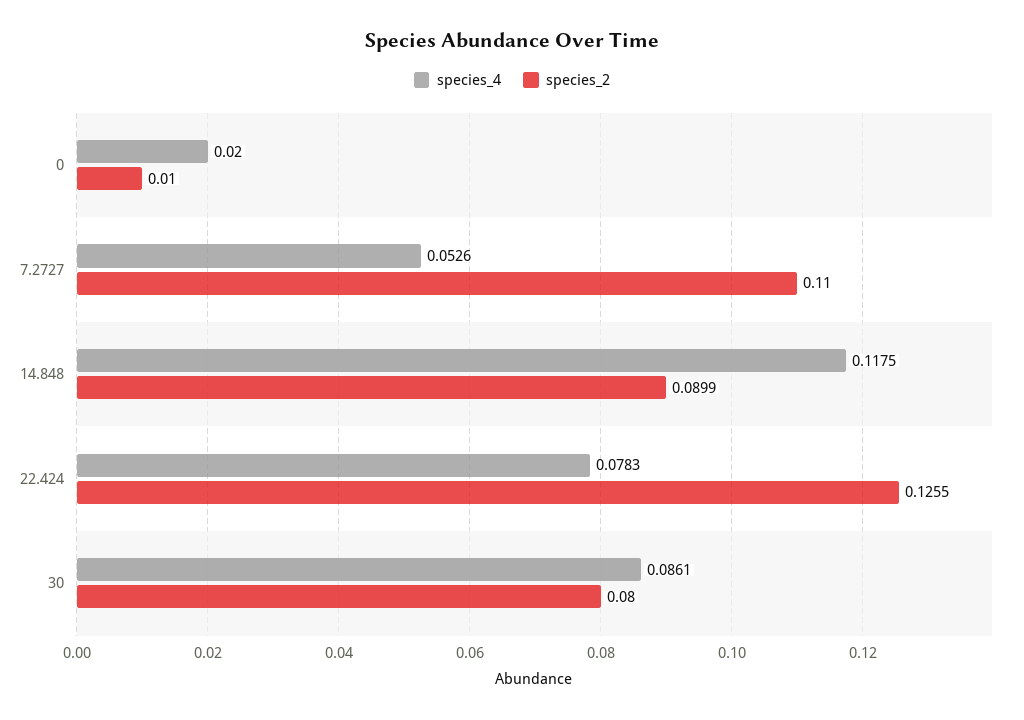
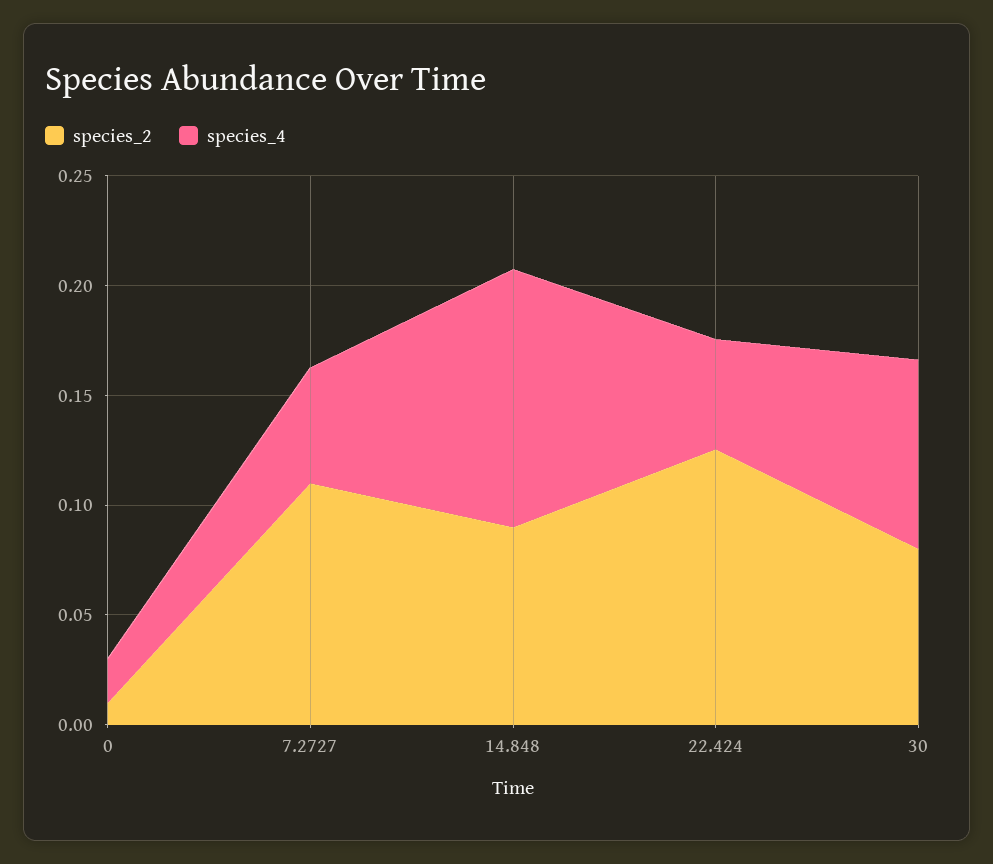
species_4, 22.424: 0.0783 -> 0.05

